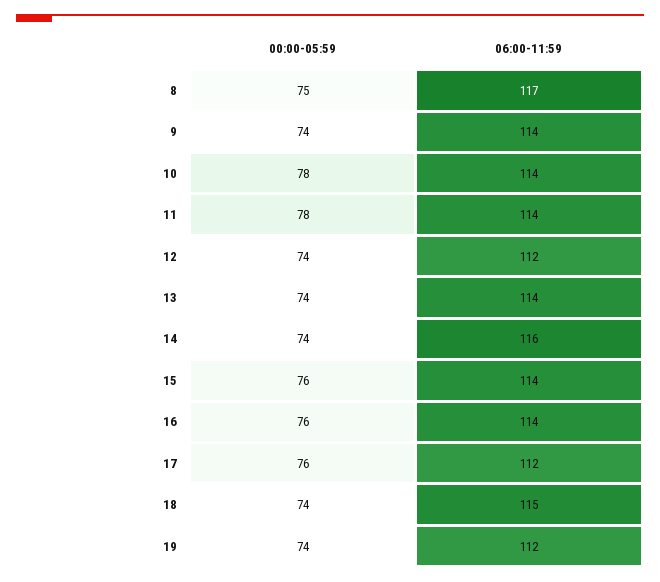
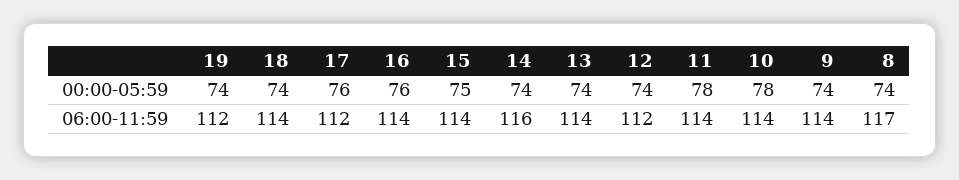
00:00-05:59, 8: 75 -> 74
00:00-05:59, 15: 76 -> 75
06:00-11:59, 18: 115 -> 114

